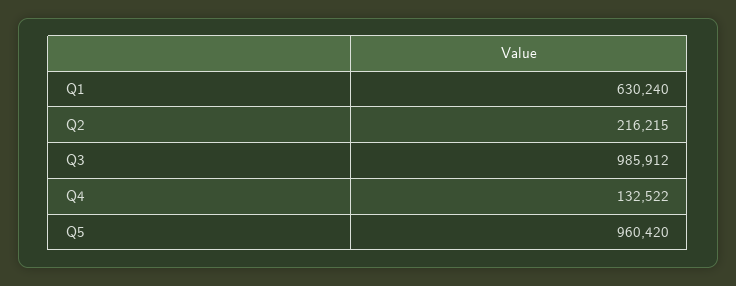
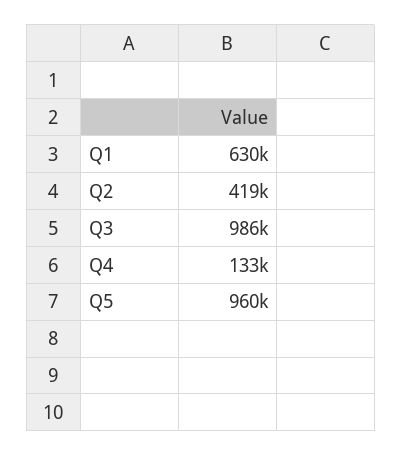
Q2: 216215 -> 419000

